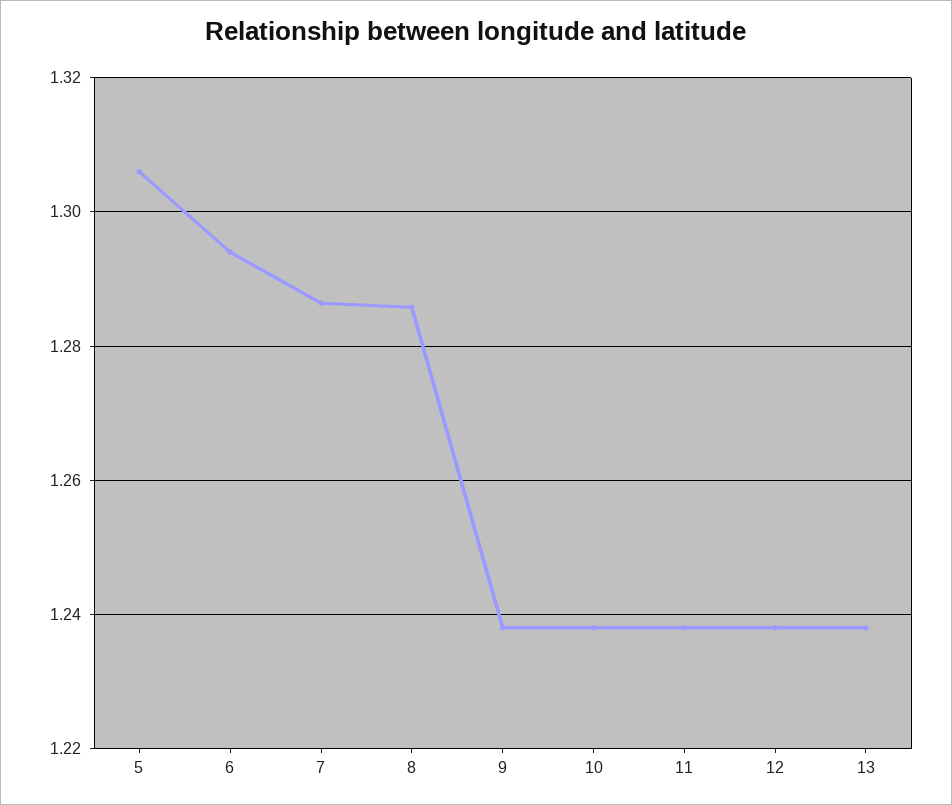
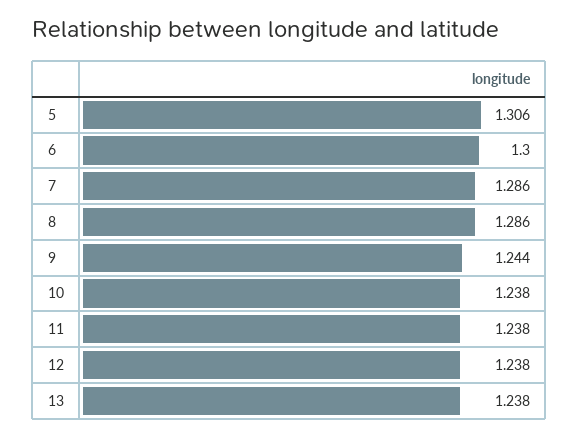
6: 1.294 -> 1.3
9: 1.238 -> 1.244

